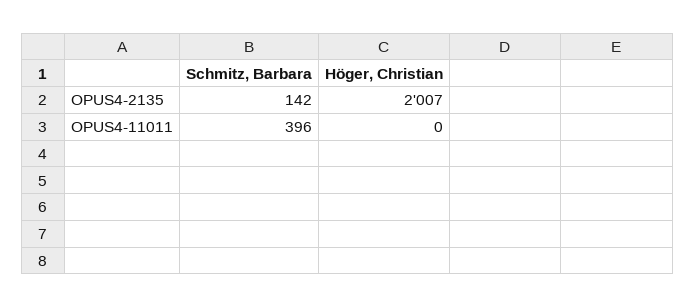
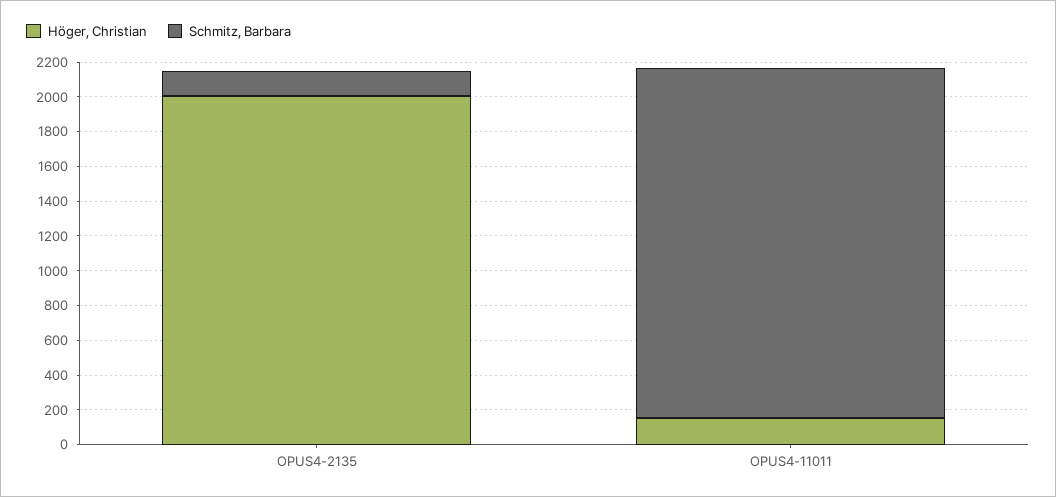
Schmitz, Barbara, OPUS4-11011: 396 -> 2000
Höger, Christian, OPUS4-11011: 0 -> 150

